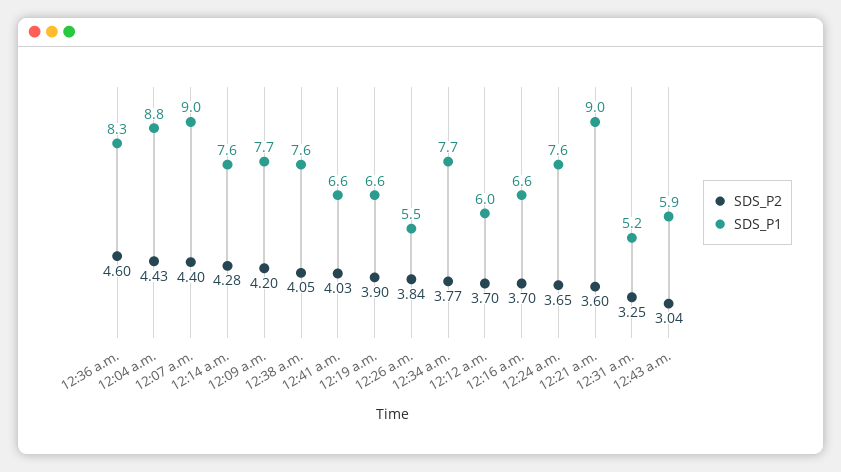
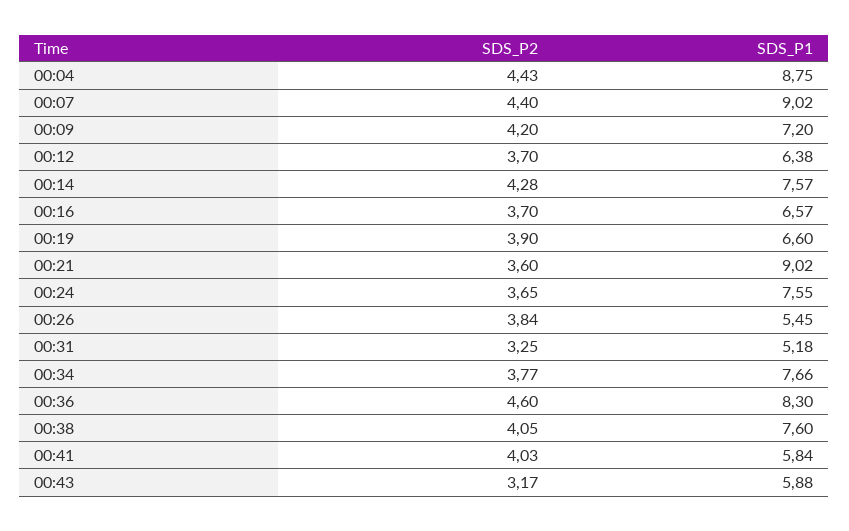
SDS_P1, 12:09 a.m.: 7.7 -> 7.2
SDS_P1, 12:41 a.m.: 6.6 -> 5.84
SDS_P1, 12:12 a.m.: 6 -> 6.38
SDS_P2, 12:43 a.m.: 3.04 -> 3.17

